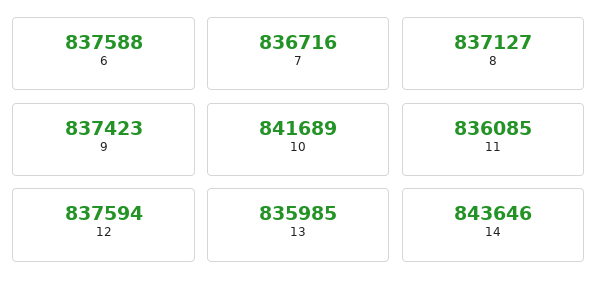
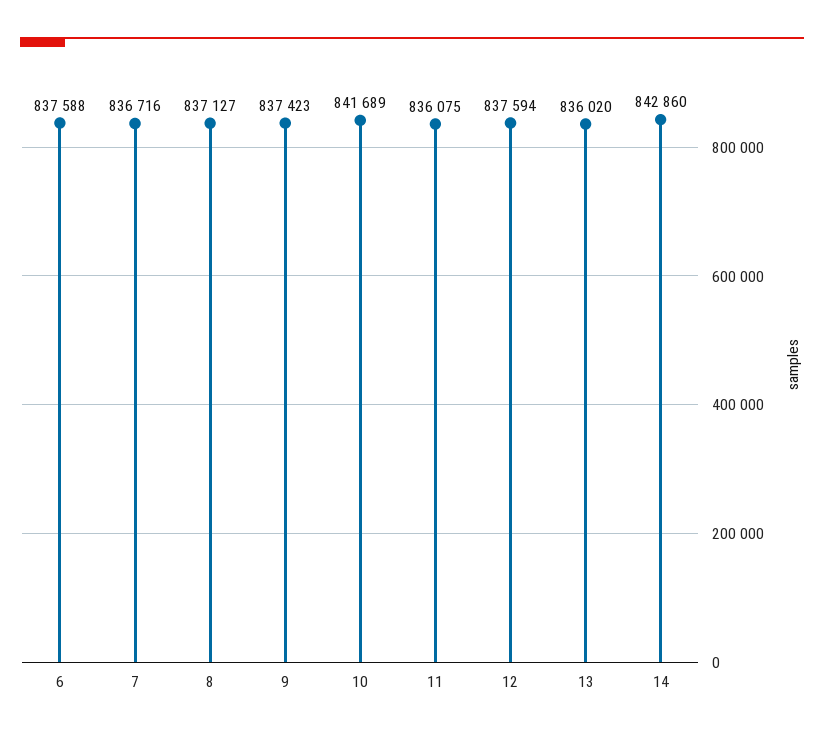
11: 836085 -> 836075
13: 835985 -> 836020
14: 843646 -> 842860

